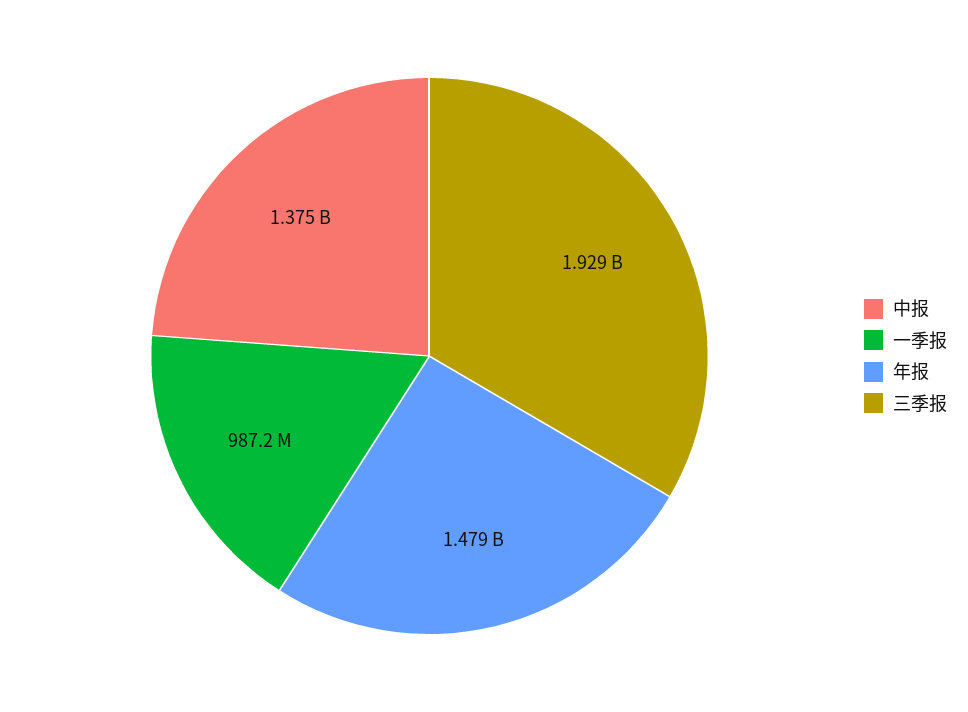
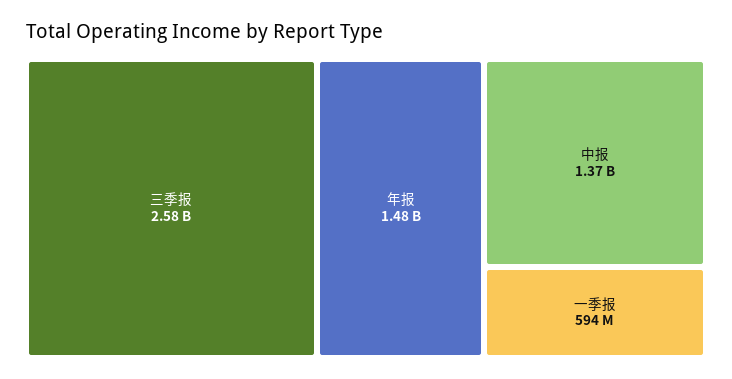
一季报: 987200000 -> 594000000
三季报: 1929000000 -> 2580000000

